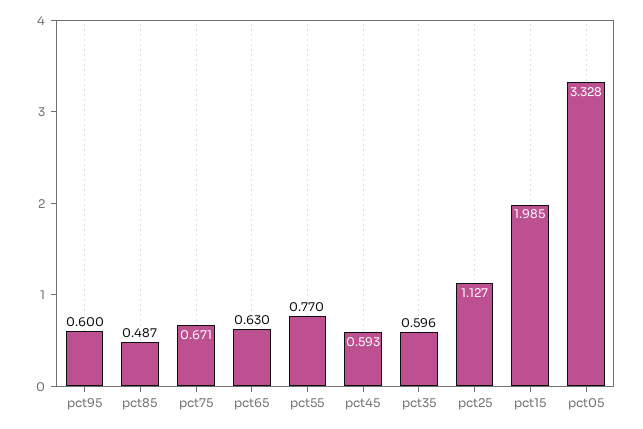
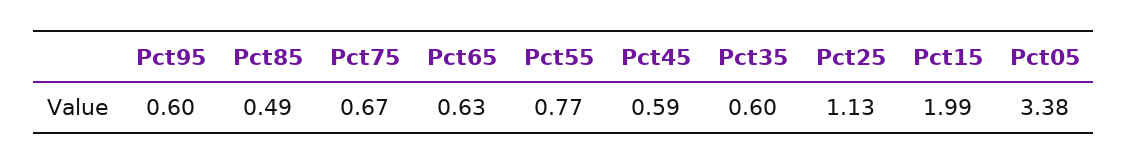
pct05: 3.328 -> 3.38

